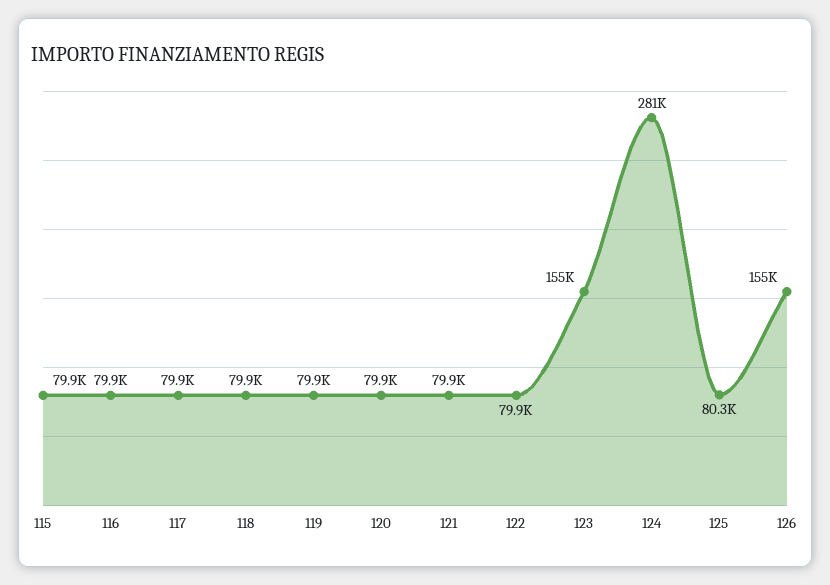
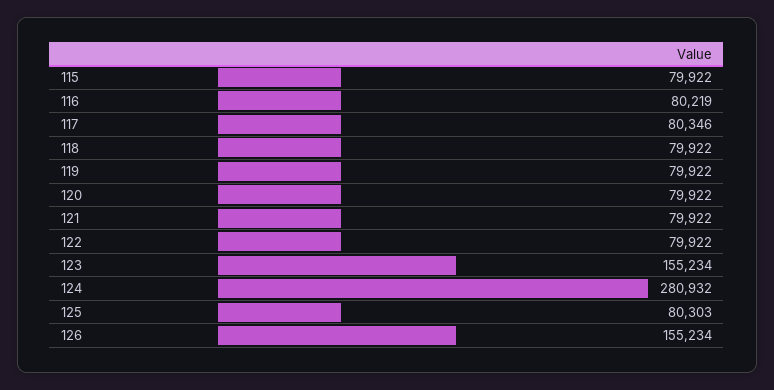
116: 79900 -> 80219
117: 79900 -> 80346

